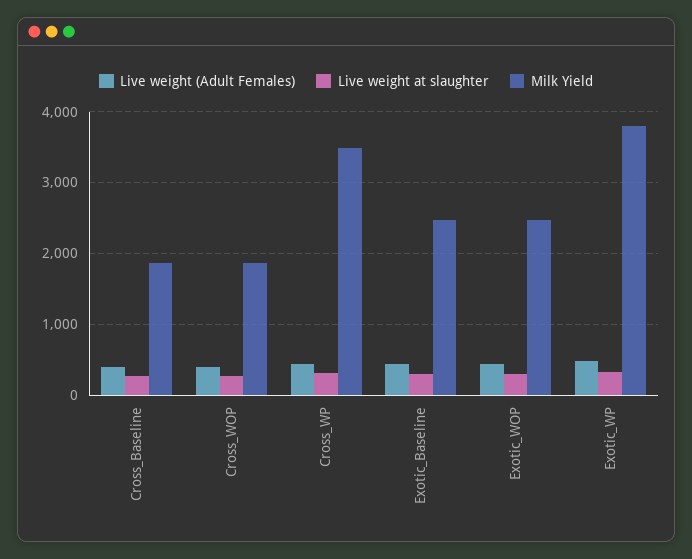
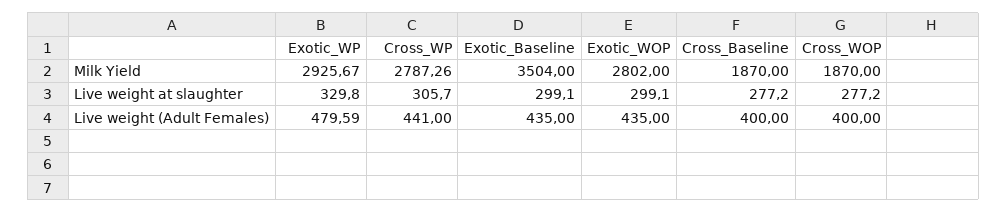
Milk Yield, Cross_WP: 3500 -> 2787.26
Milk Yield, Exotic_Baseline: 2500 -> 3504
Milk Yield, Exotic_WOP: 2500 -> 2802
Milk Yield, Exotic_WP: 3800 -> 2925.67

